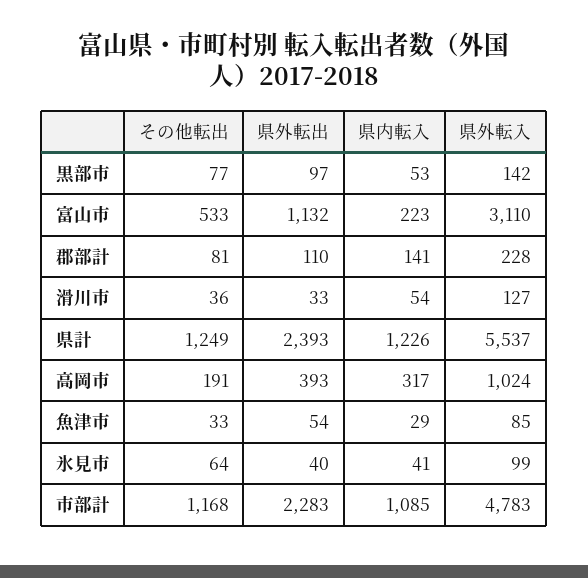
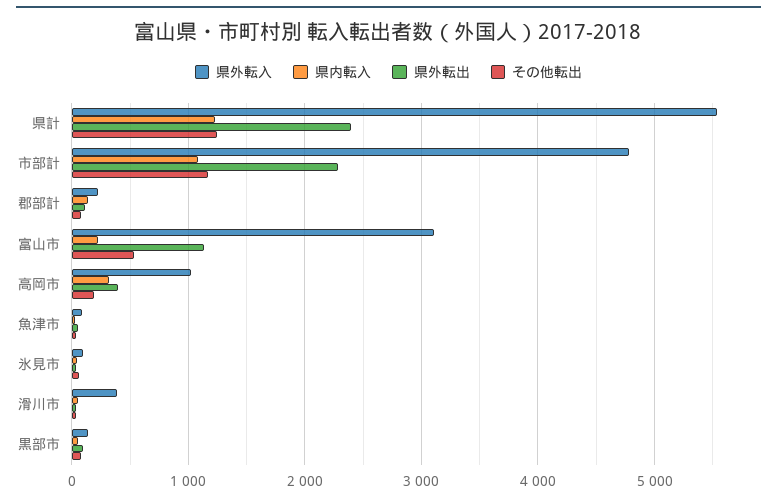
県外転入, 滑川市: 127 -> 400

